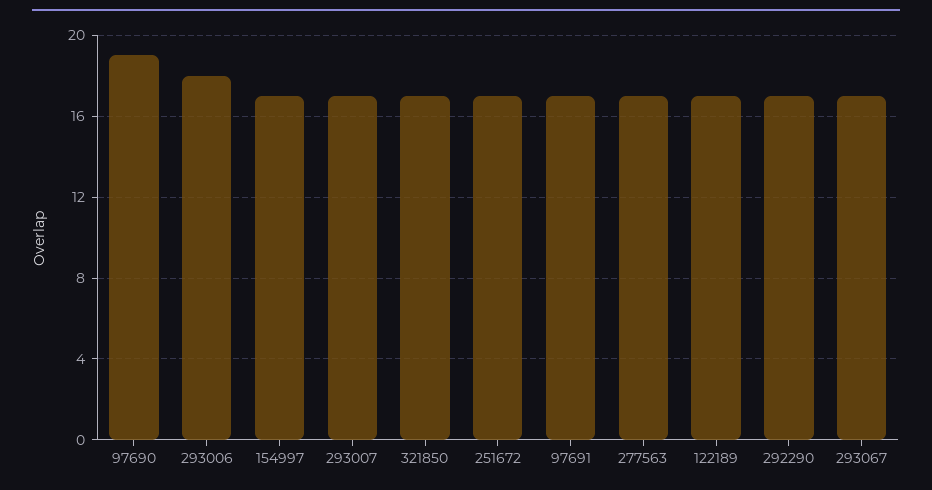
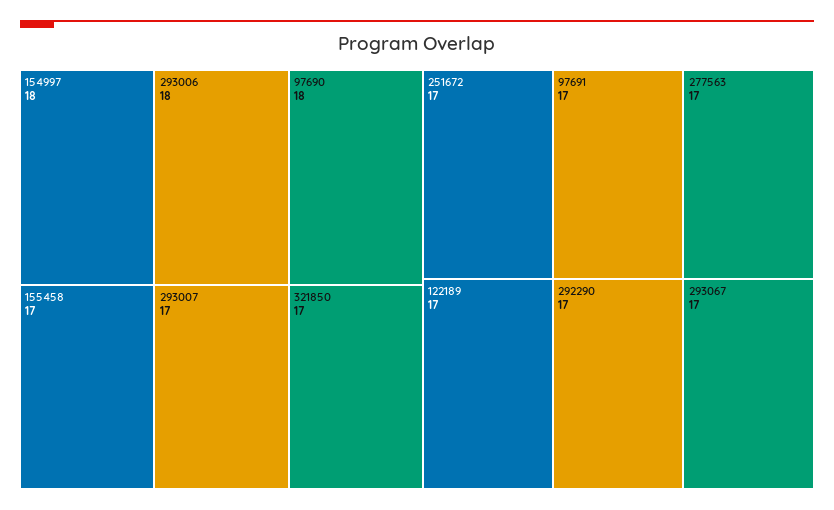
97690: 19 -> 18
154997: 17 -> 18
155458: none -> 17

